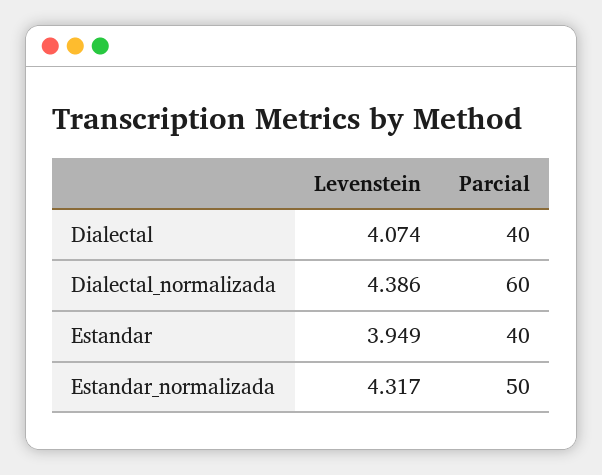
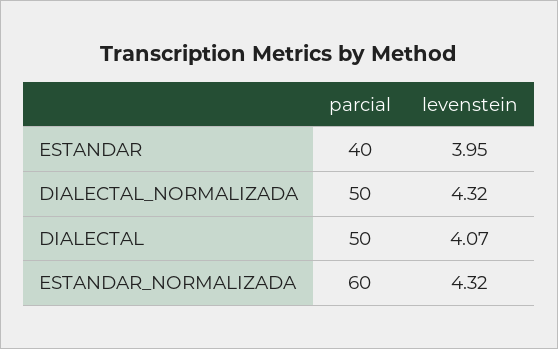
Parcial, Dialectal: 40 -> 50
Levenstein, Dialectal_normalizada: 4.386 -> 4.32
Parcial, Dialectal_normalizada: 60 -> 50
Parcial, Estandar_normalizada: 50 -> 60

